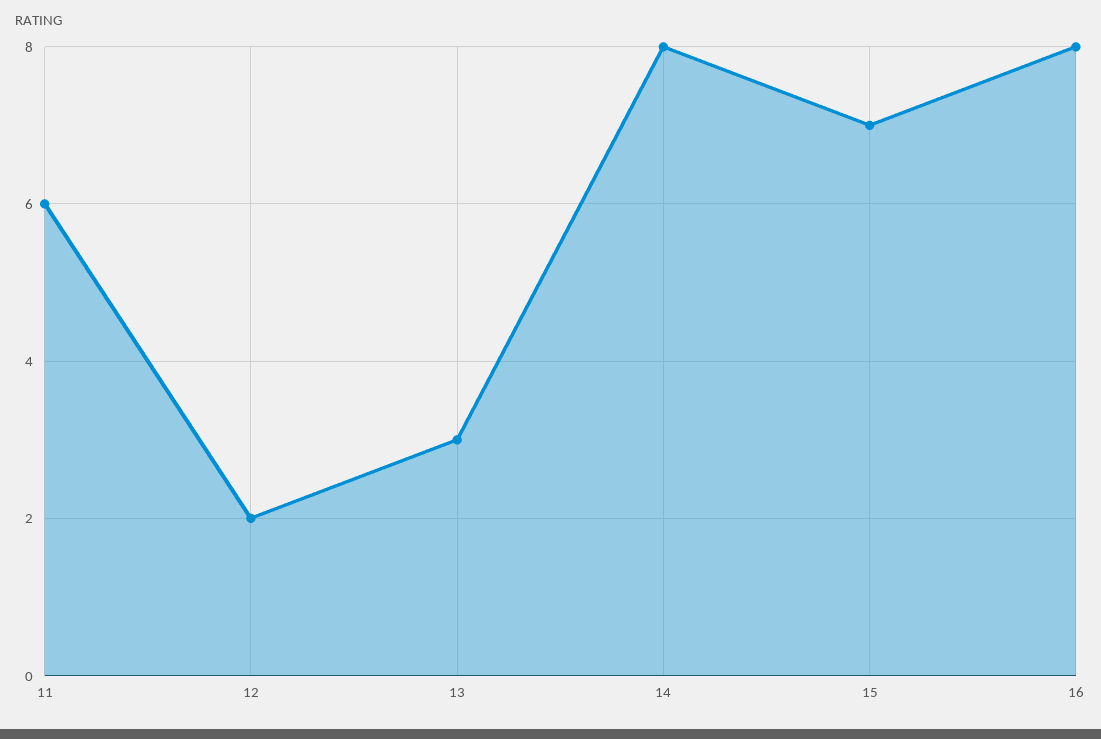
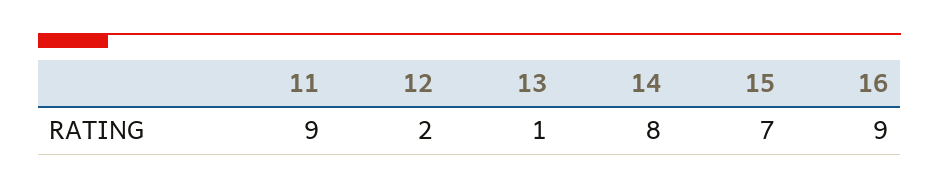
11: 6 -> 9
13: 3 -> 1
16: 8 -> 9

